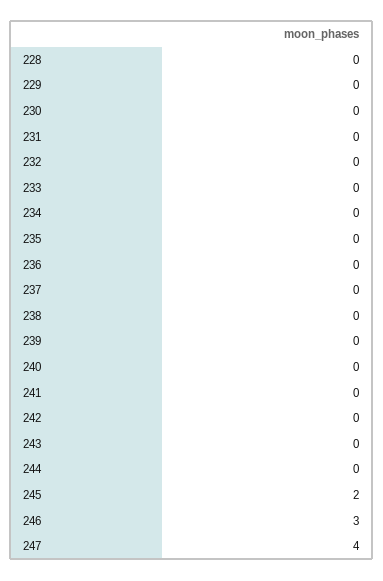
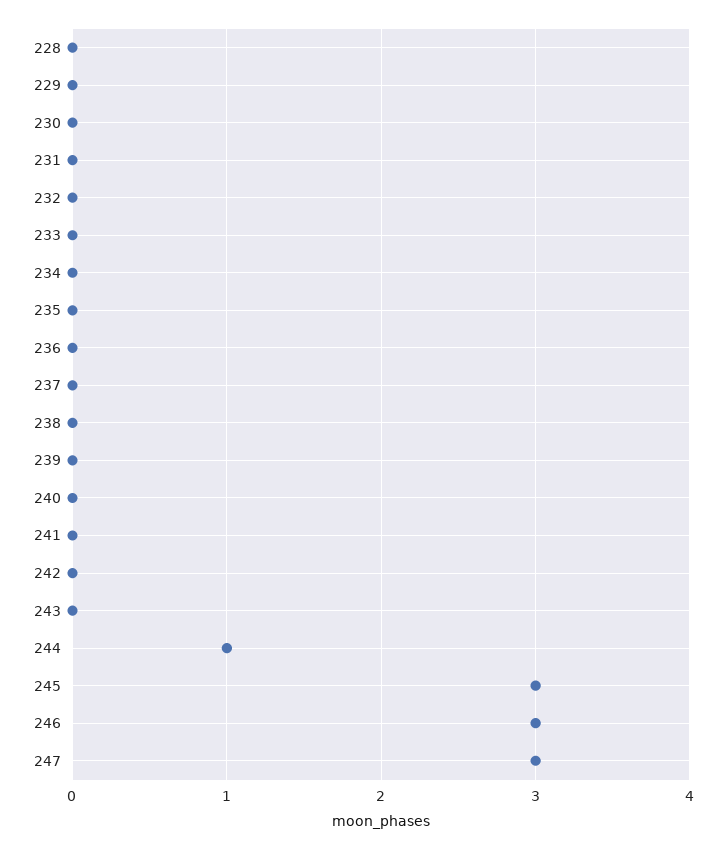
244: 0 -> 1
245: 2 -> 3
247: 4 -> 3

